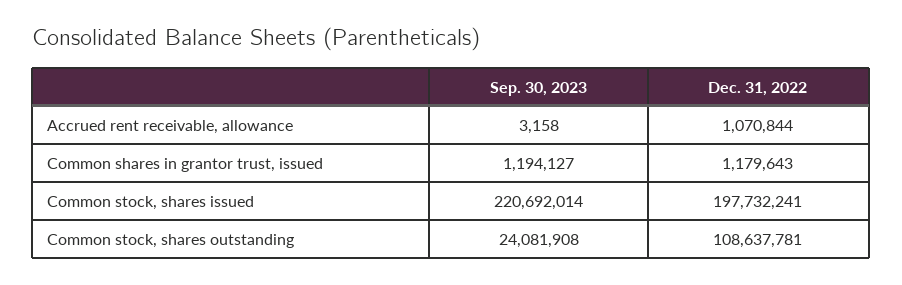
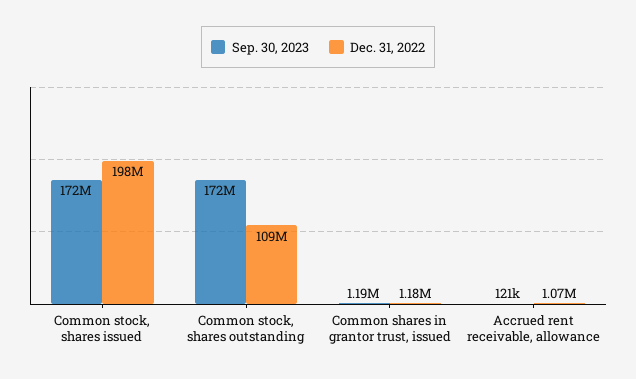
Sep. 30, 2023, Accrued rent receivable, allowance: 3158 -> 121000
Sep. 30, 2023, Common stock, shares issued: 220692014 -> 172000000
Sep. 30, 2023, Common stock, shares outstanding: 24081908 -> 172000000

